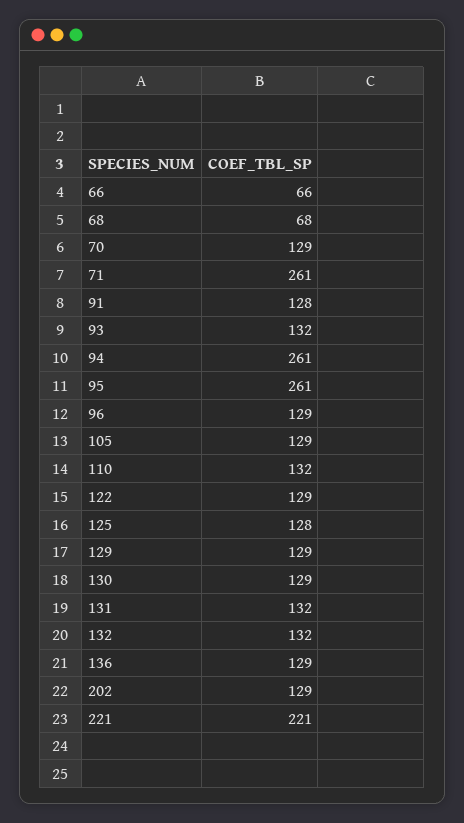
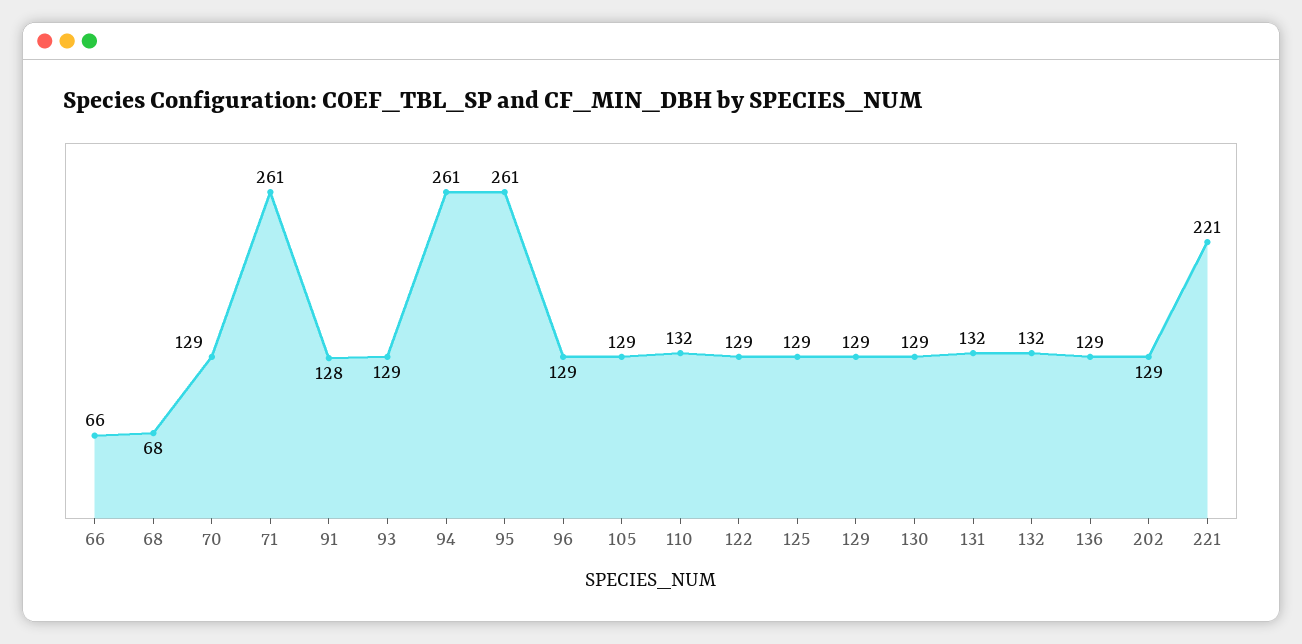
93: 132 -> 129
125: 128 -> 129

